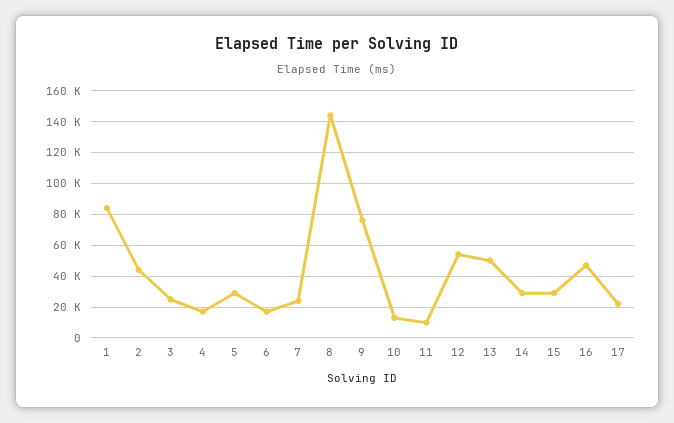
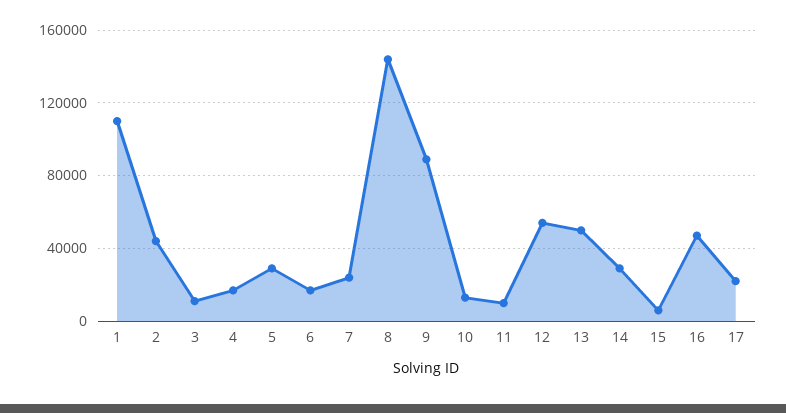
1: 85000 -> 110000
3: 25000 -> 10000
9: 75000 -> 90000
15: 30000 -> 5000

